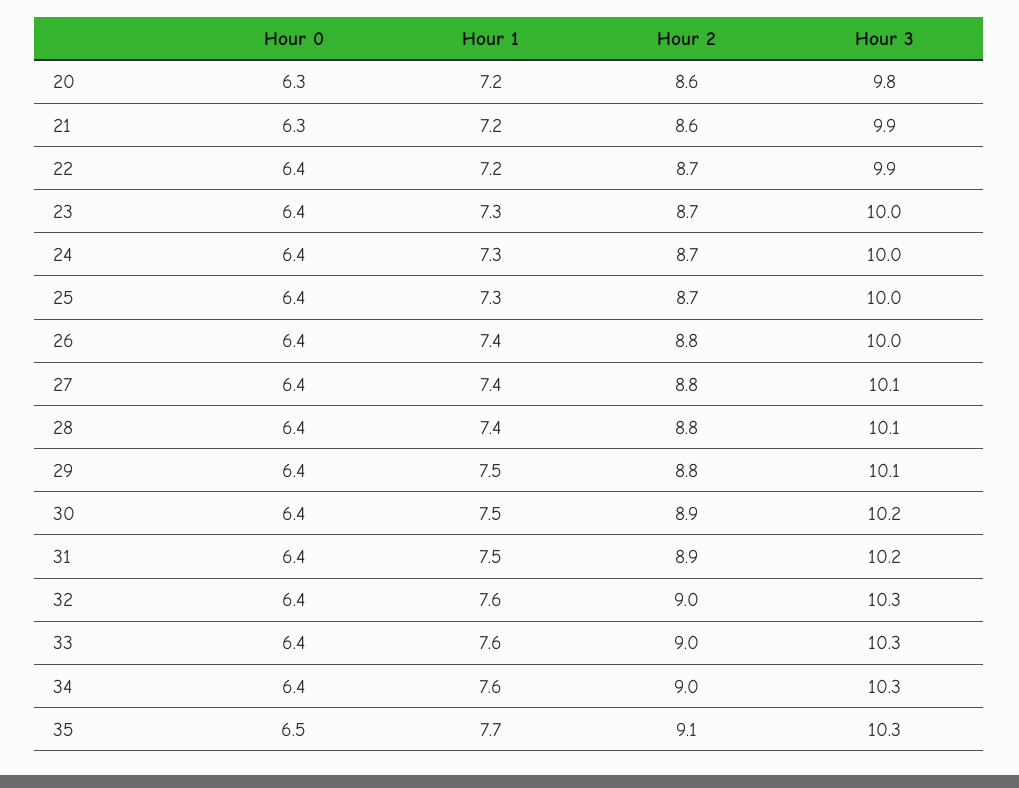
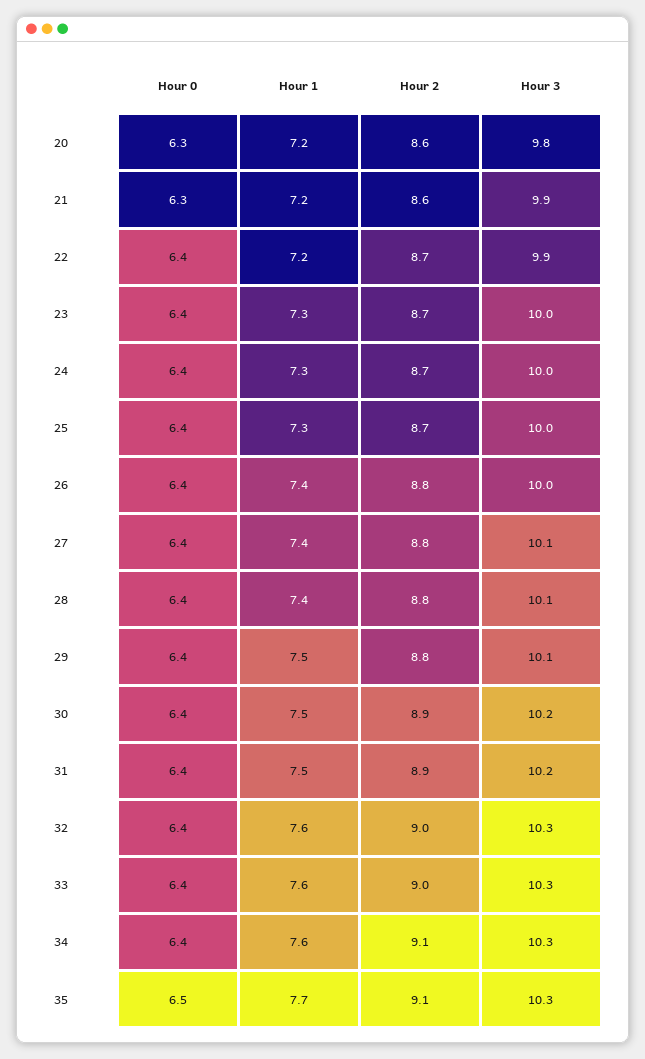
Hour 2, 34: 9 -> 9.1

